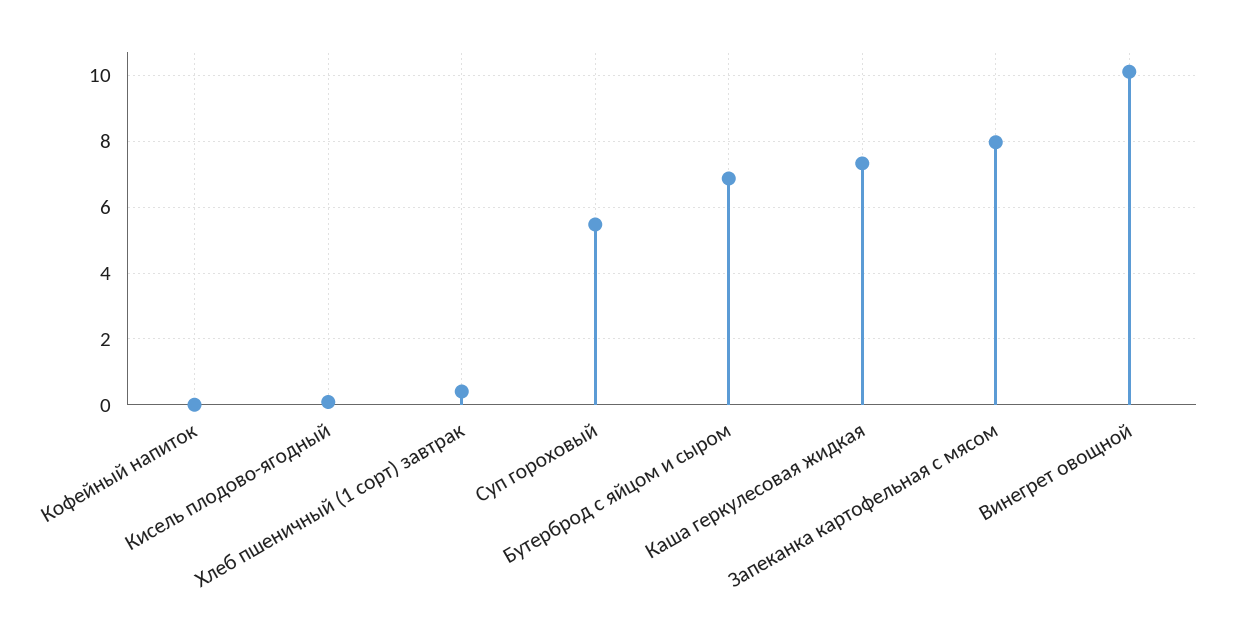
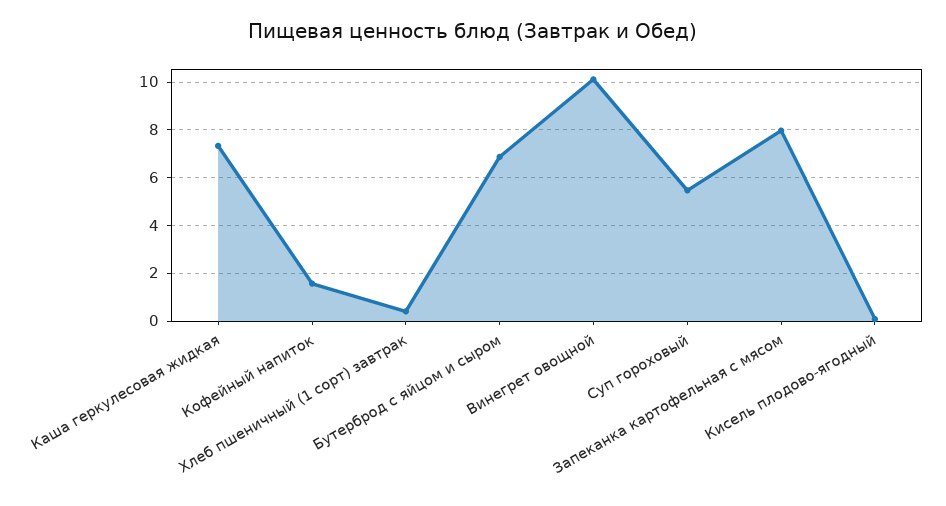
Кофейный напиток: 0 -> 1.5

